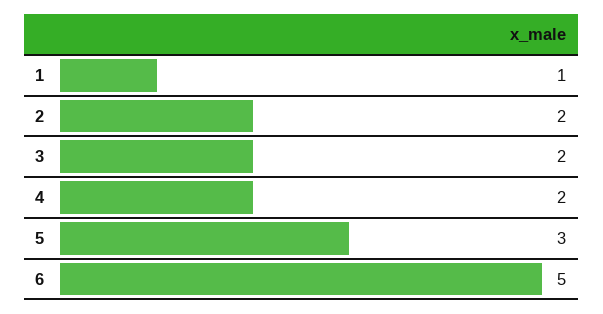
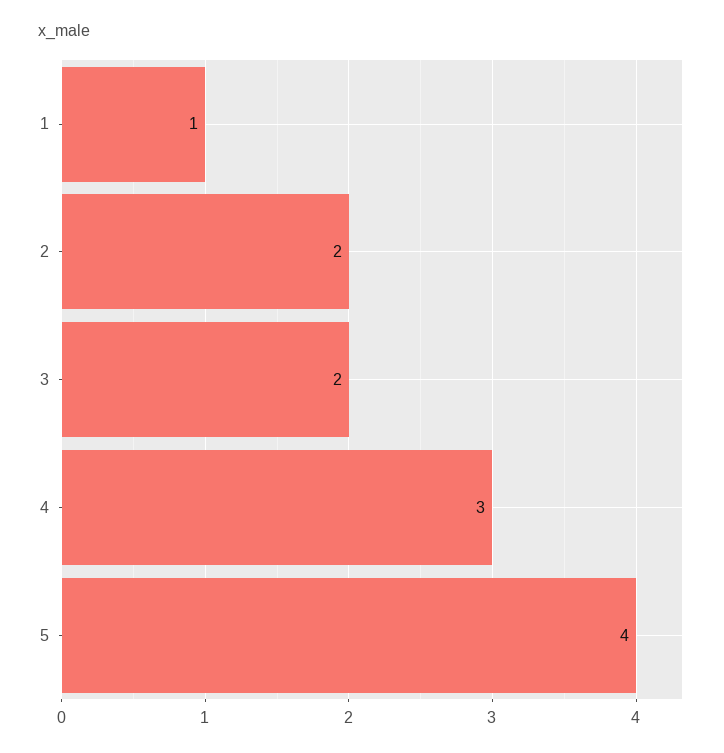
4: 2 -> 3
5: 3 -> 4
6: 5 -> none

